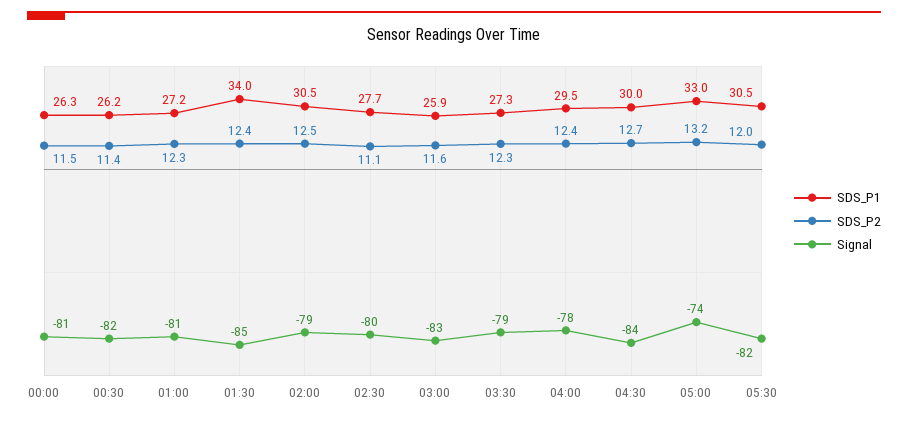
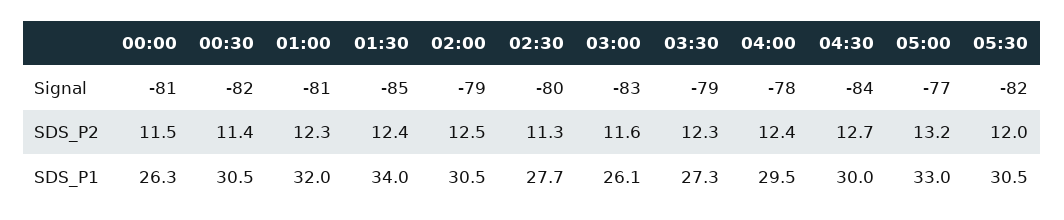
SDS_P1, 00:30: 26.2 -> 30.5
SDS_P1, 01:00: 27.2 -> 32
SDS_P2, 02:30: 11.1 -> 11.3
SDS_P1, 03:00: 25.9 -> 26.1
Signal, 05:00: -74 -> -77

